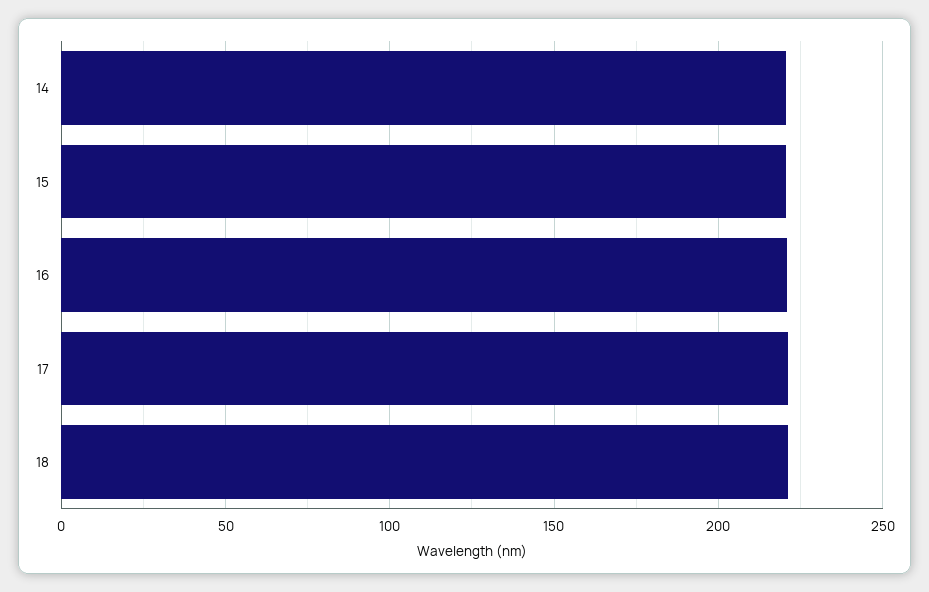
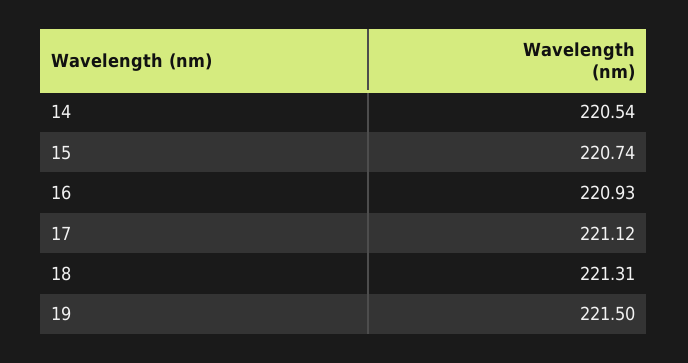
19: none -> 221.5

